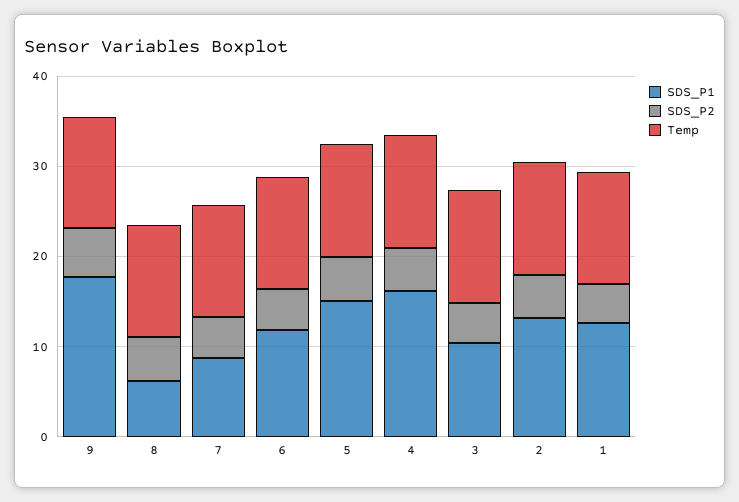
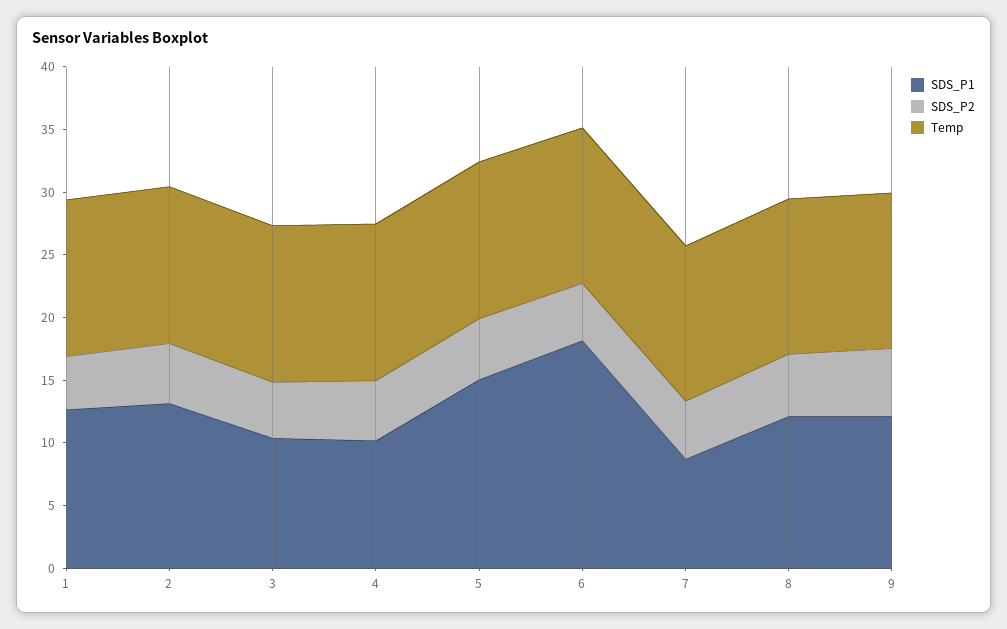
SDS_P1, 9: 18 -> 12
SDS_P1, 8: 6 -> 12
SDS_P1, 6: 12 -> 18
SDS_P1, 4: 16 -> 10

